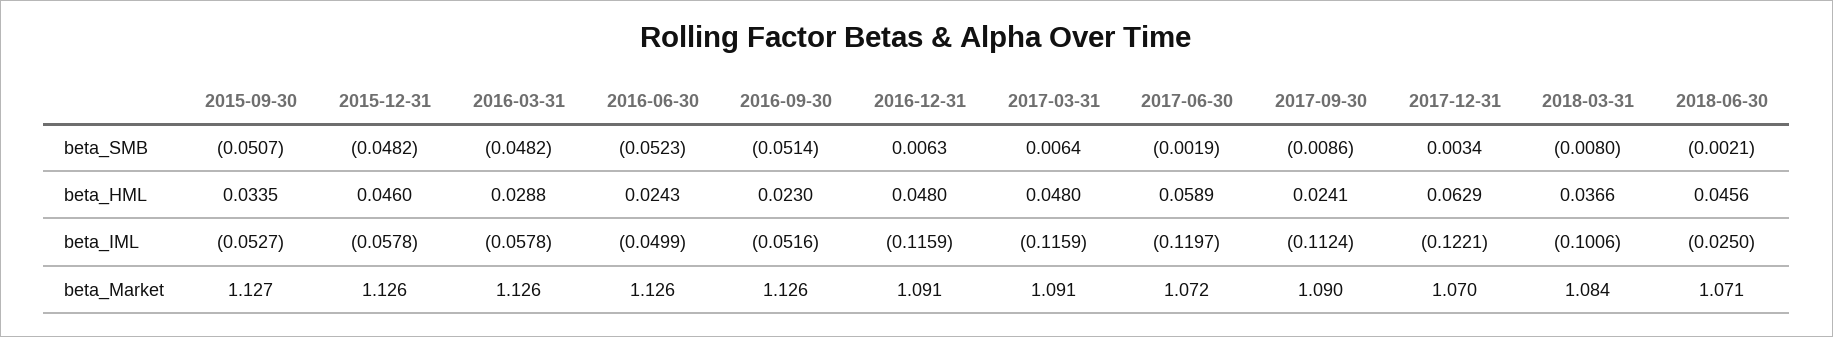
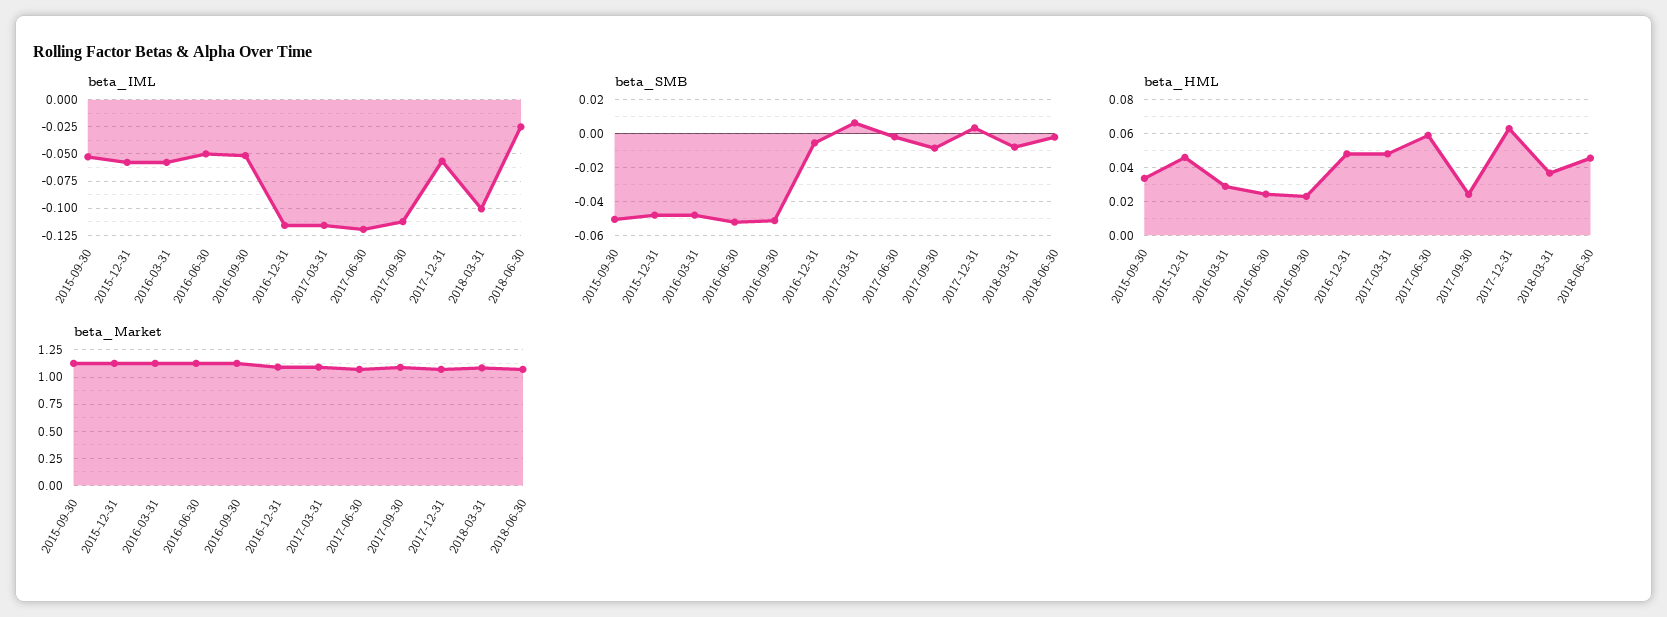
beta_SMB, 2016-12-31: 0.0063 -> -0.005
beta_IML, 2017-12-31: -0.1221 -> -0.05

